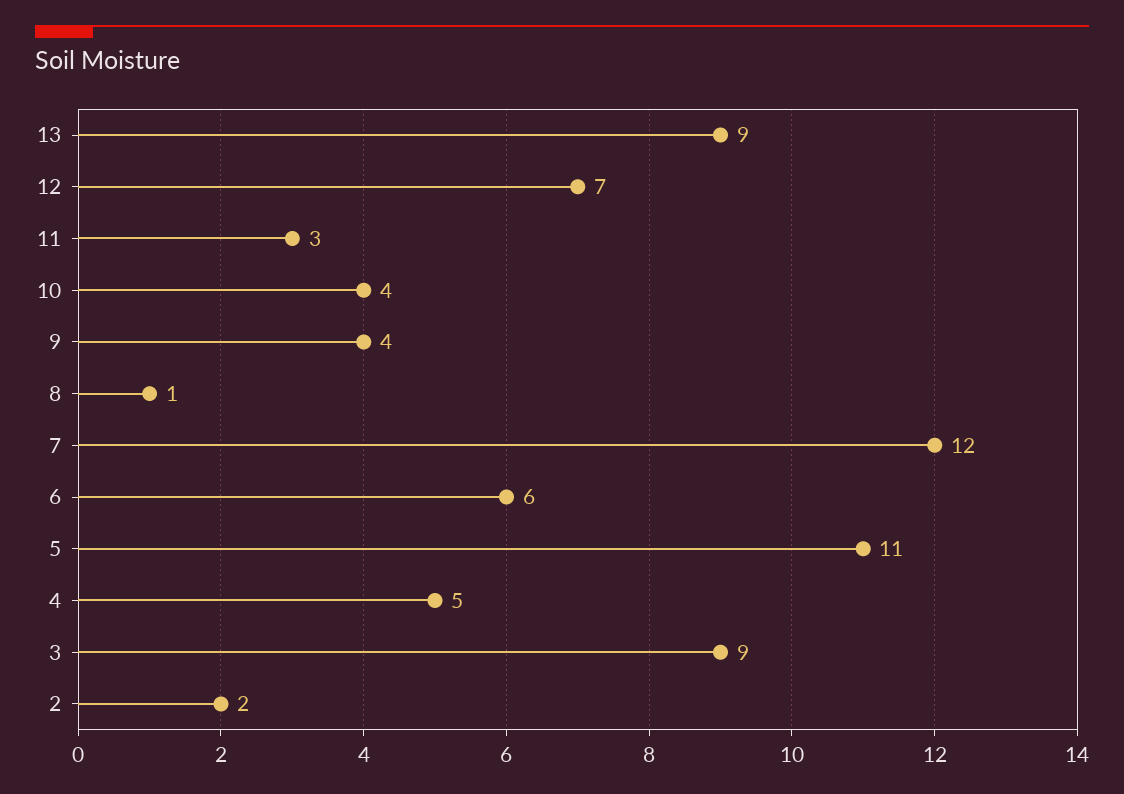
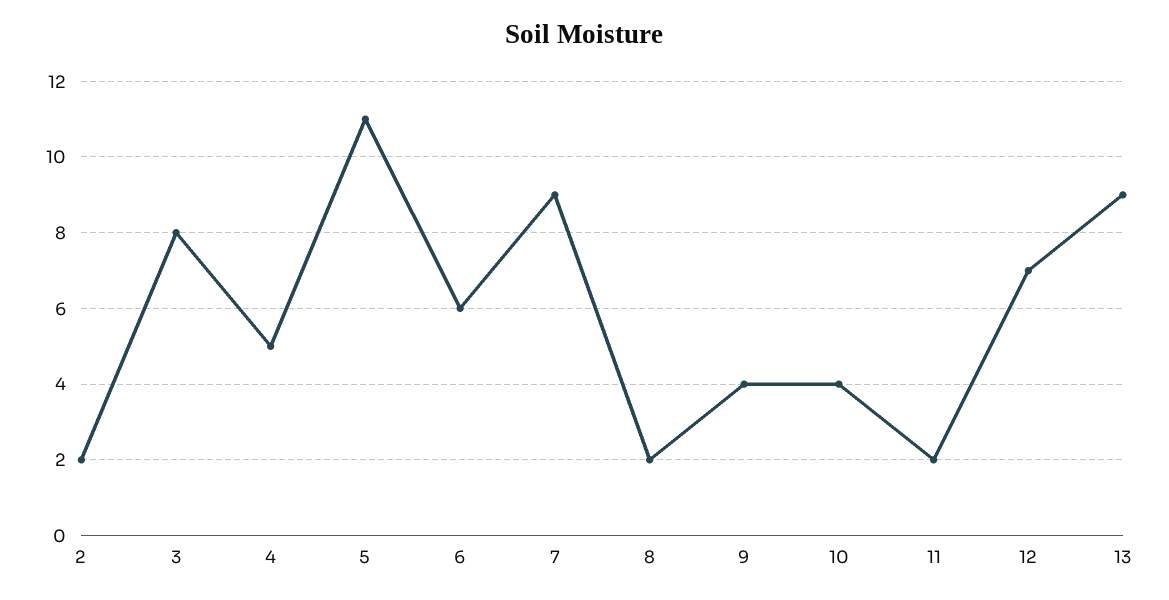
11: 3 -> 2
8: 1 -> 2
7: 12 -> 9
3: 9 -> 8

